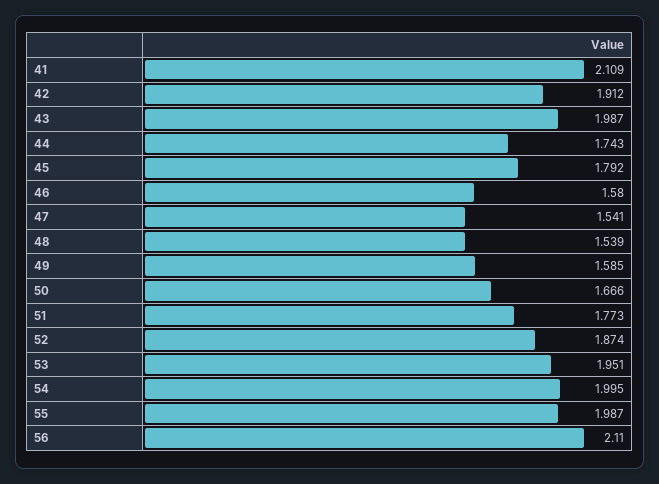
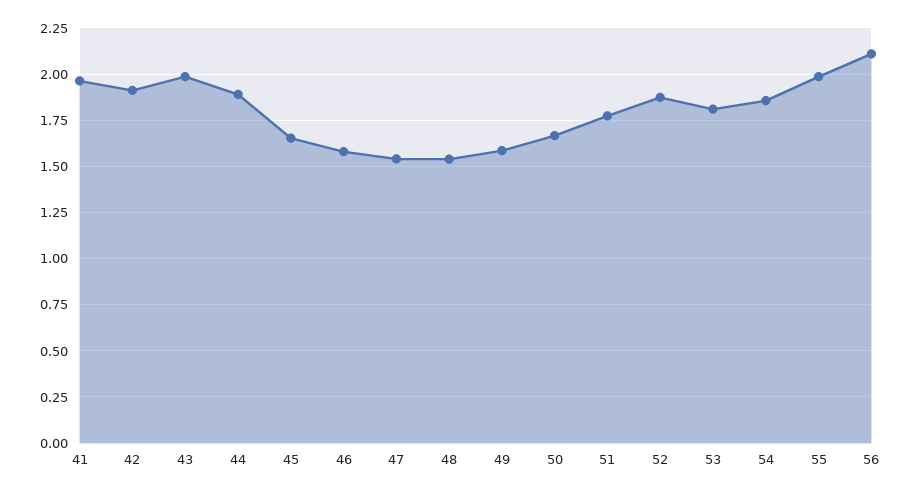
41: 2.109 -> 1.95
44: 1.743 -> 1.9
45: 1.792 -> 1.65
53: 1.951 -> 1.8
54: 1.995 -> 1.85

